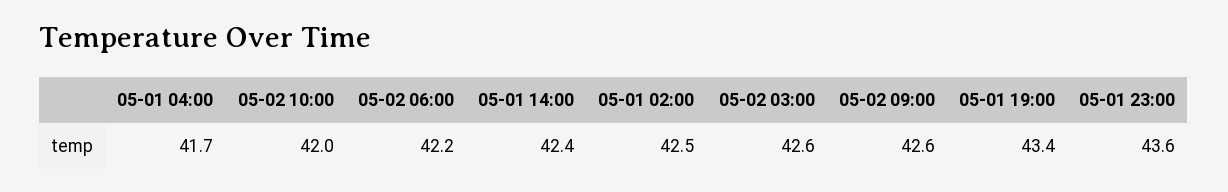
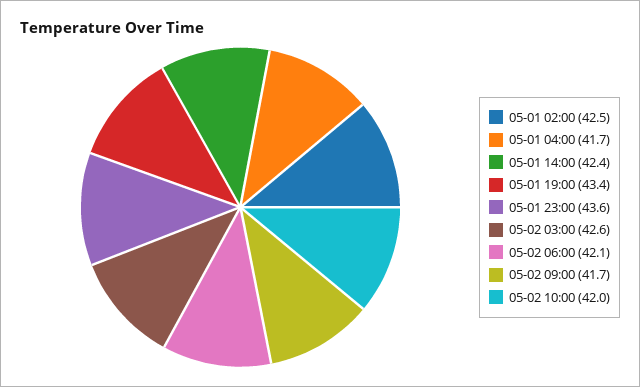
05-02 06:00: 42.2 -> 42.1
05-02 09:00: 42.6 -> 41.7

